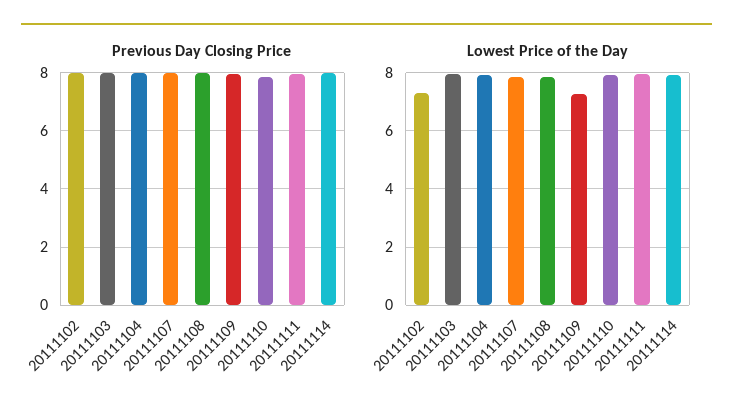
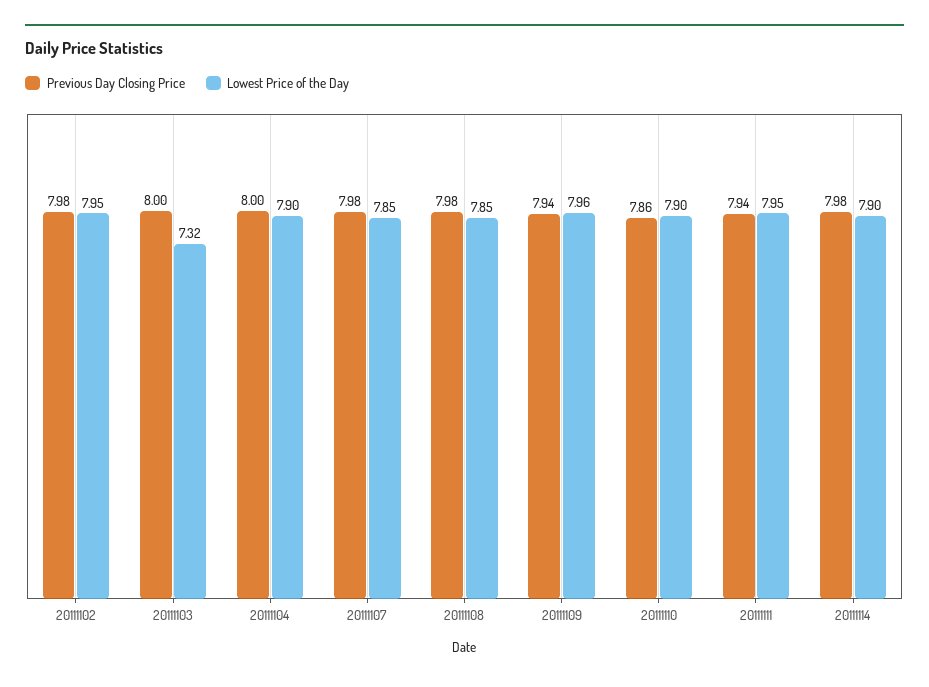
Lowest Price of the Day, 20111102: 7.25 -> 7.95
Lowest Price of the Day, 20111103: 8 -> 7.32
Lowest Price of the Day, 20111109: 7.25 -> 7.96

